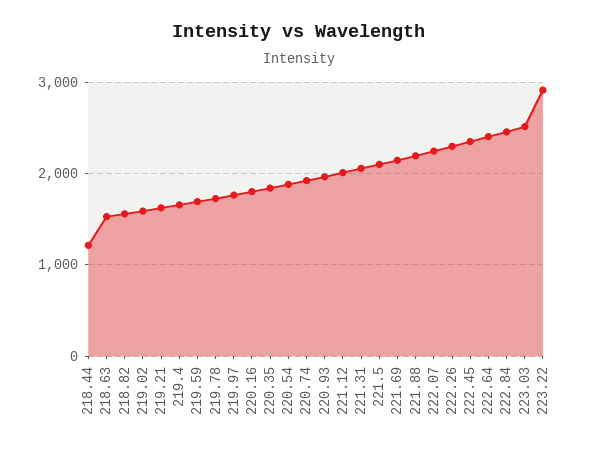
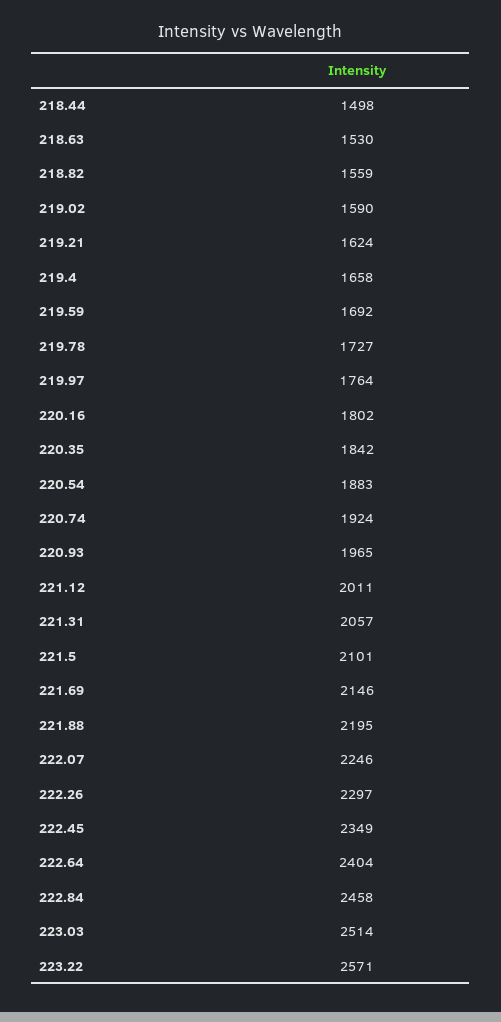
218.44: 1200 -> 1498
223.22: 2900 -> 2571

